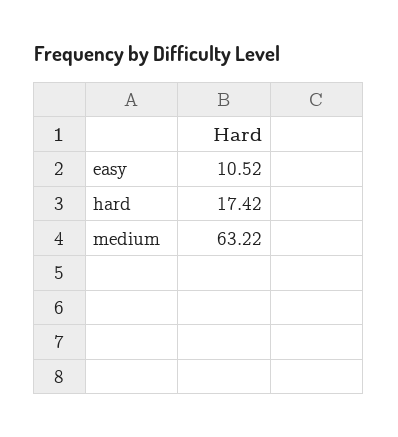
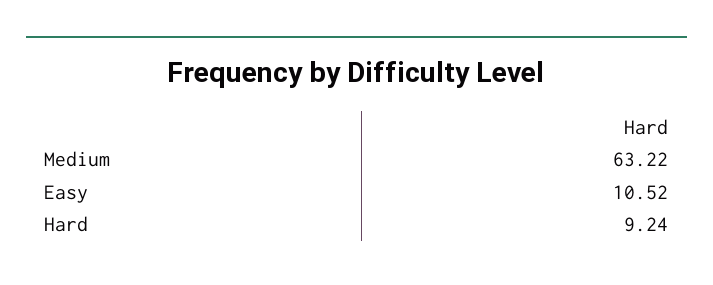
hard: 17.42 -> 9.24

